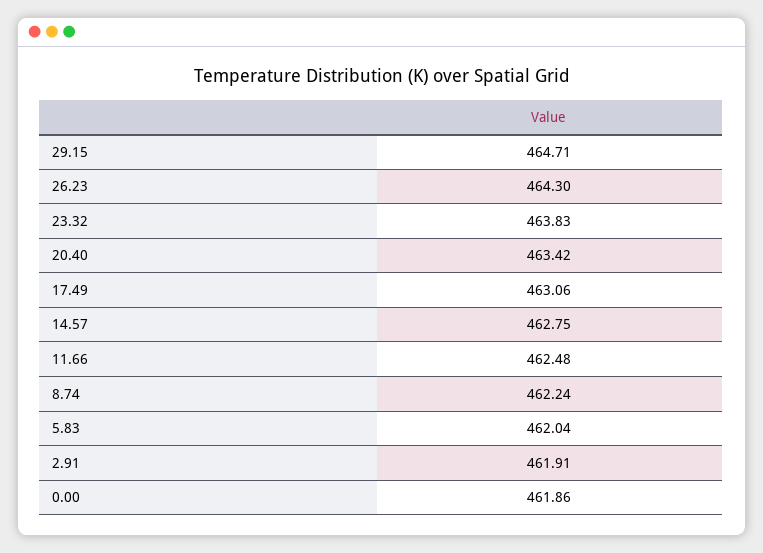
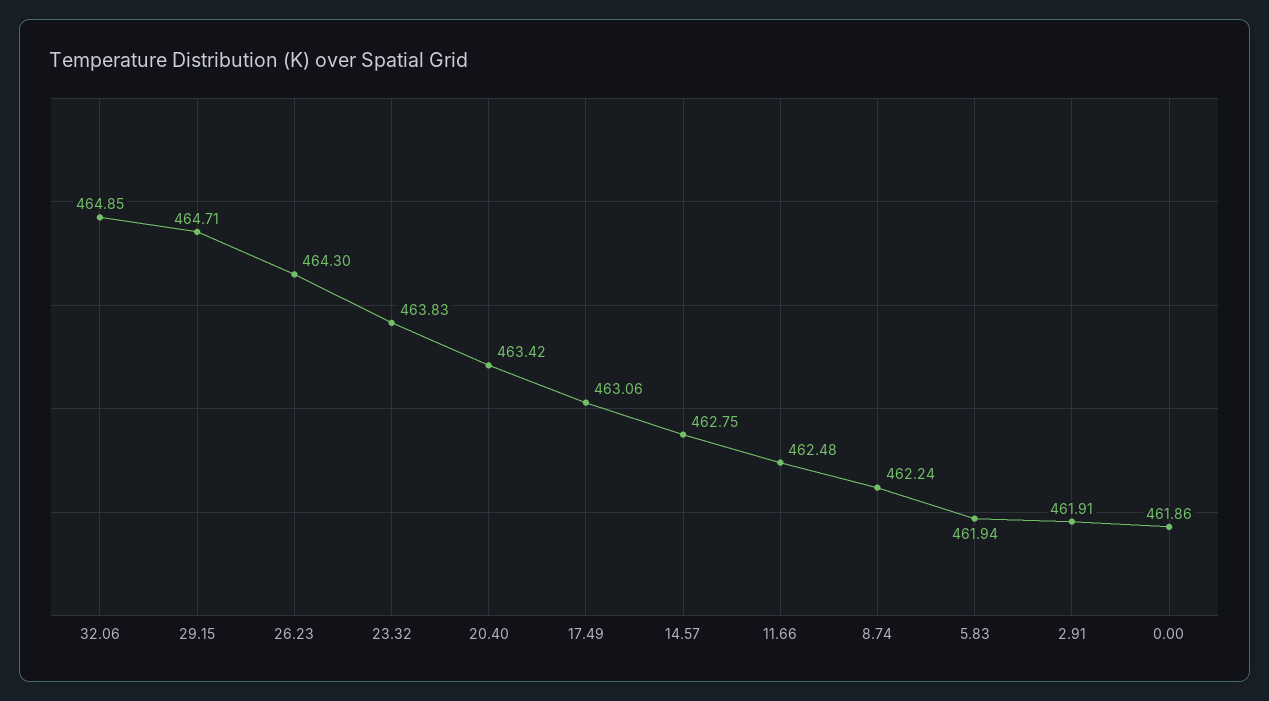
5.83: 462.04 -> 461.94
32.06: none -> 464.85

